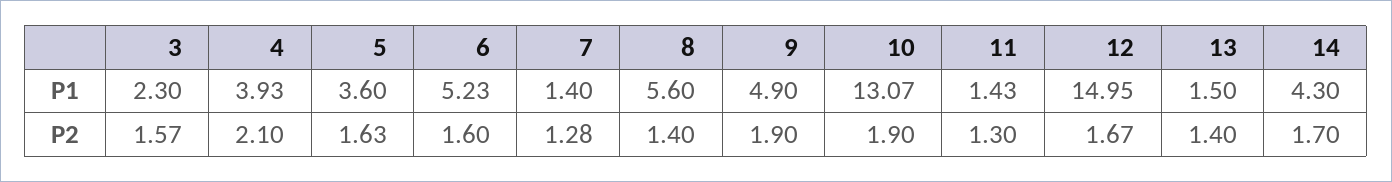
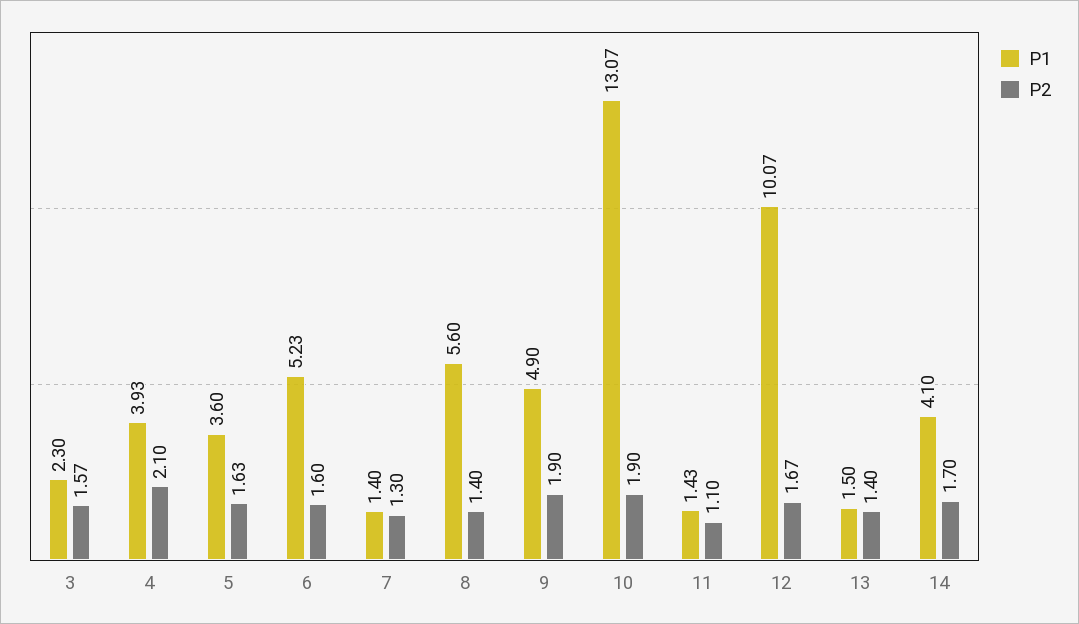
P1, 12: 14.95 -> 10.07
P1, 14: 4.3 -> 4.1
P2, 7: 1.28 -> 1.3
P2, 11: 1.3 -> 1.1

